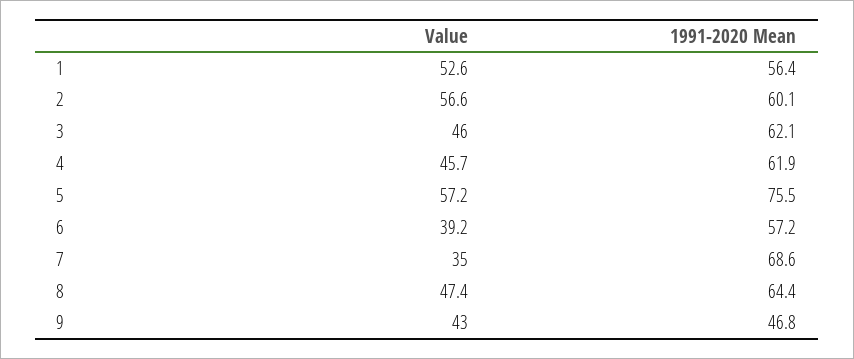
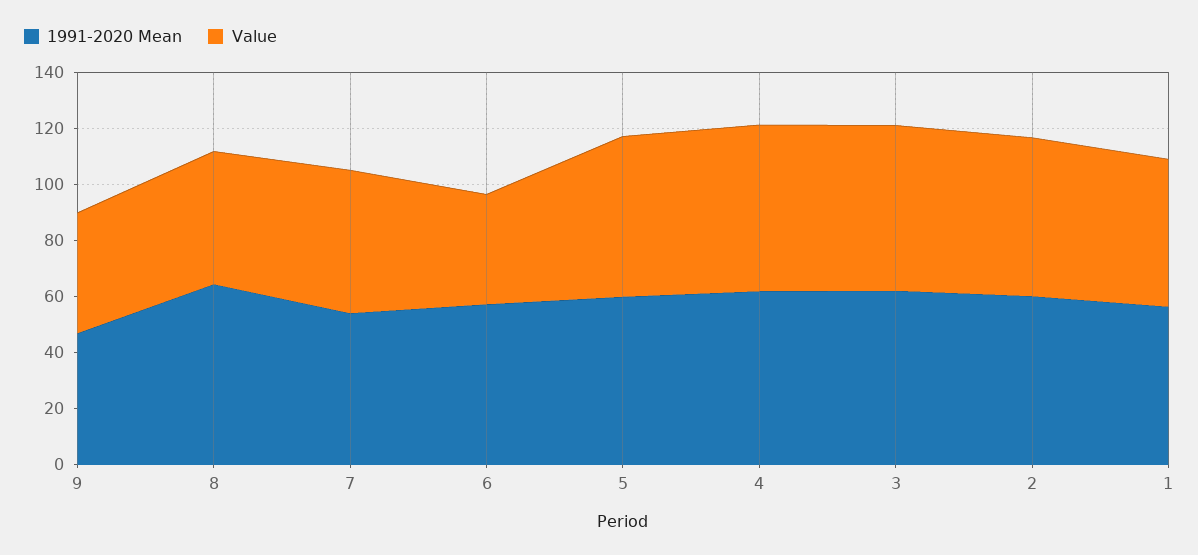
Value, 3: 46 -> 60
Value, 4: 45.7 -> 60
1991-2020 Mean, 5: 75.5 -> 60
Value, 7: 35 -> 50
1991-2020 Mean, 7: 68.6 -> 55

